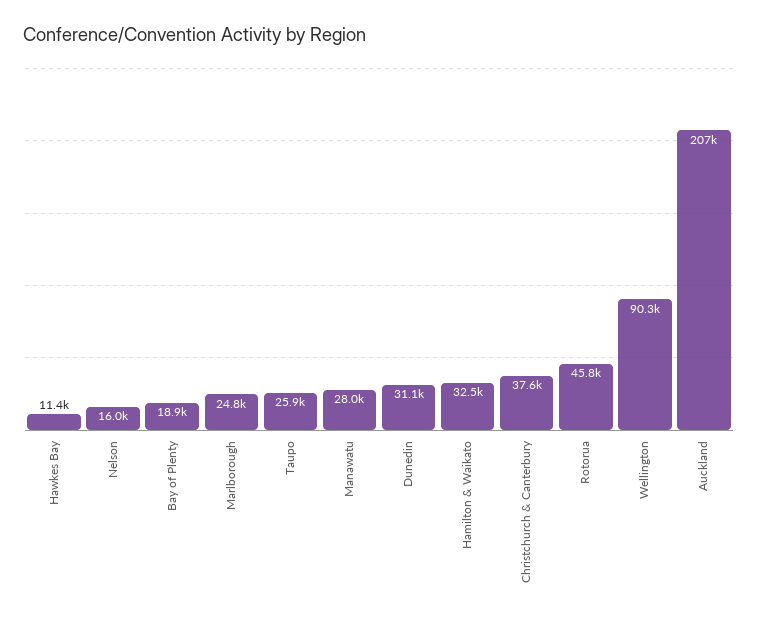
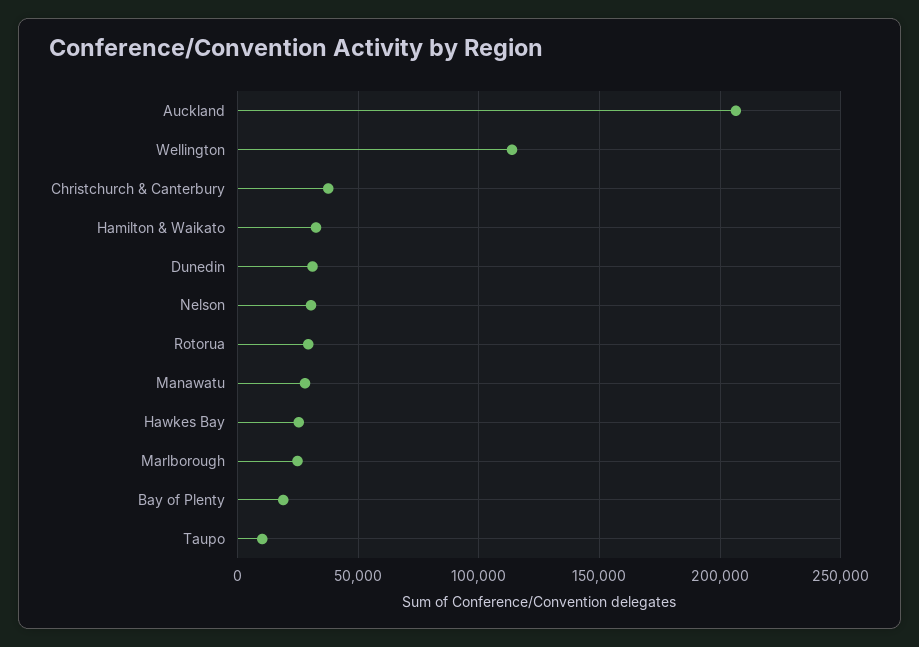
Hawkes Bay: 11400 -> 25000
Nelson: 16000 -> 30000
Taupo: 25900 -> 10000
Rotorua: 45800 -> 30000
Wellington: 90300 -> 115000

